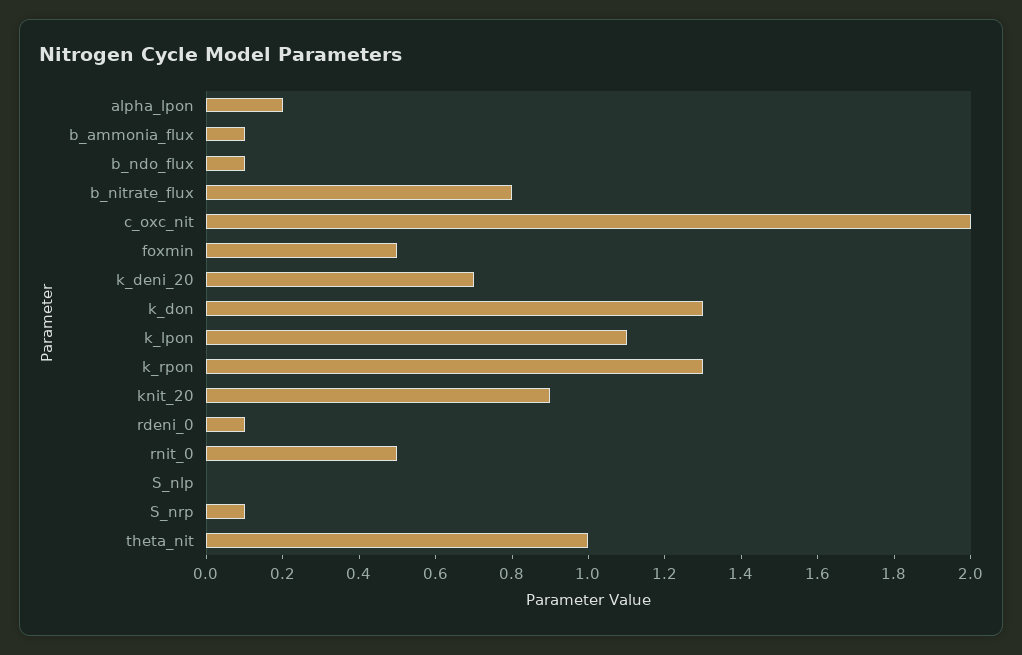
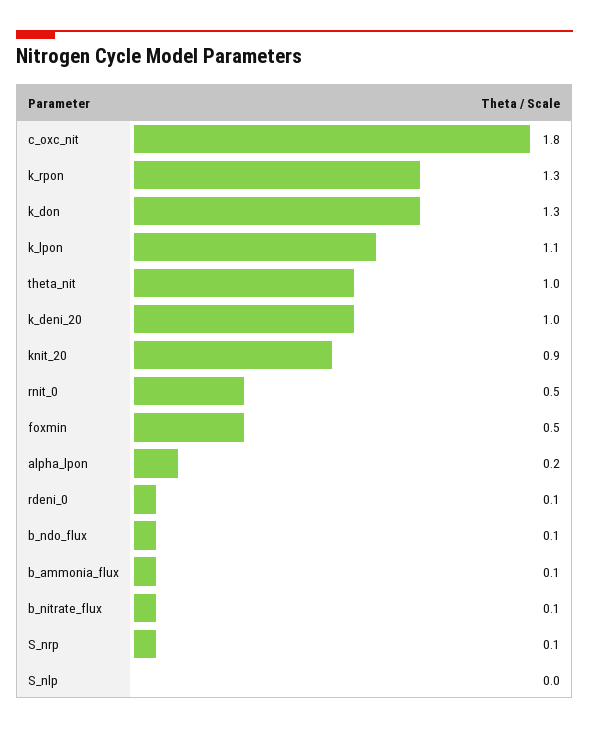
b_nitrate_flux: 0.8 -> 0.1
c_oxc_nit: 2 -> 1.8
k_deni_20: 0.7 -> 1

